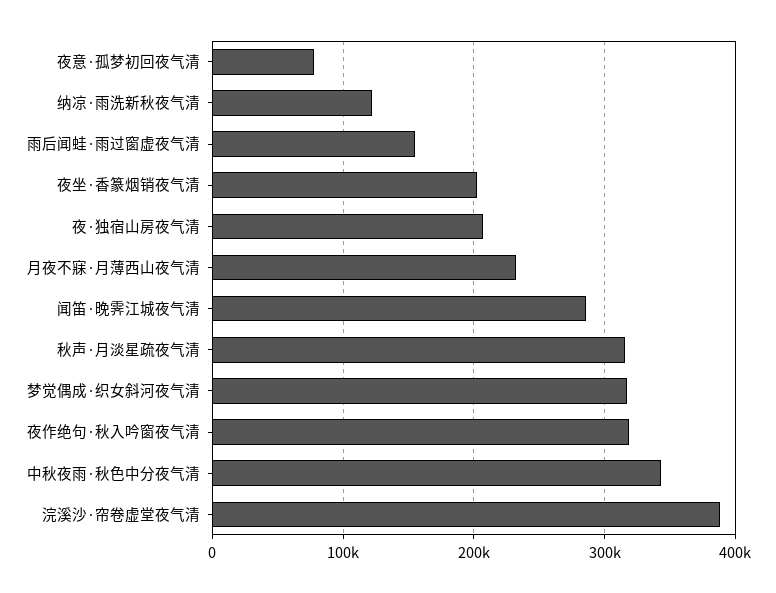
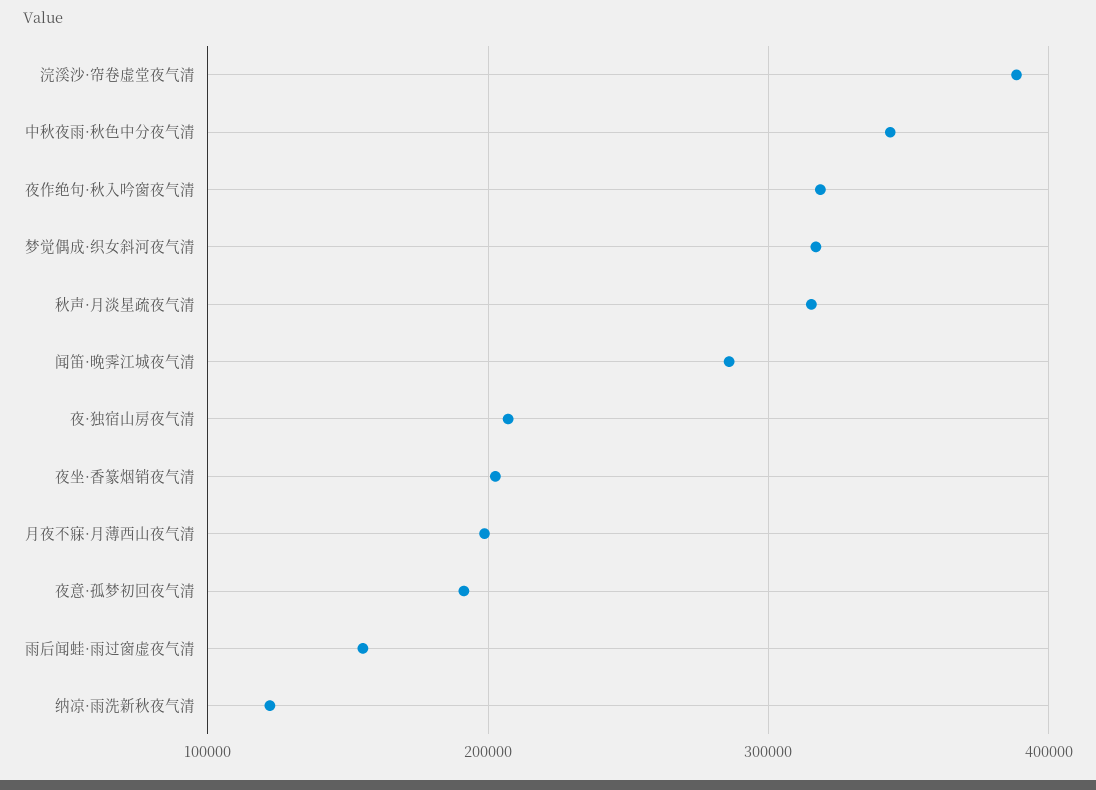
夜意·孤梦初回夜气清: 80000 -> 190000
月夜不寐·月薄西山夜气清: 230000 -> 200000

